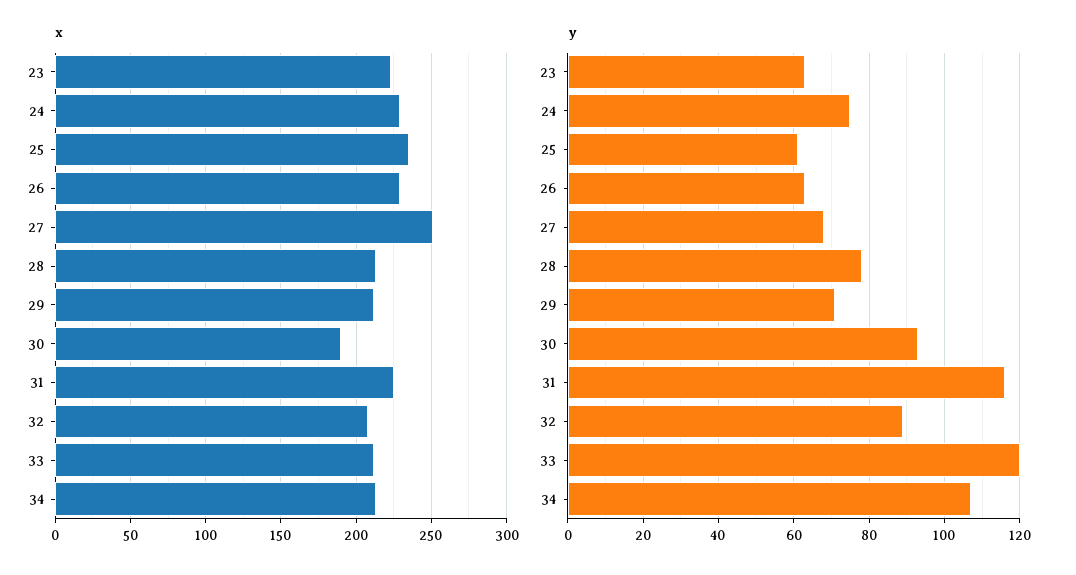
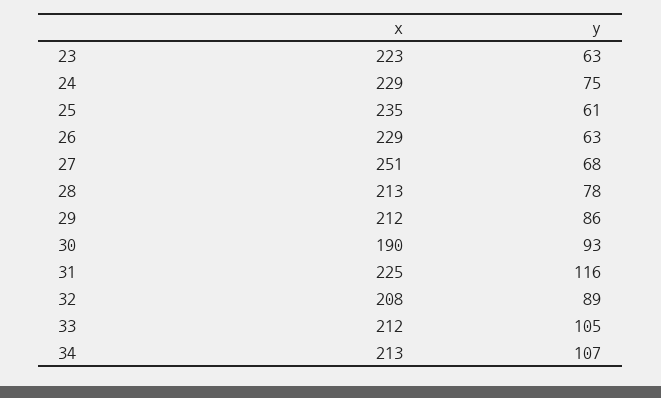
y, 29: 70 -> 86
y, 33: 120 -> 105

